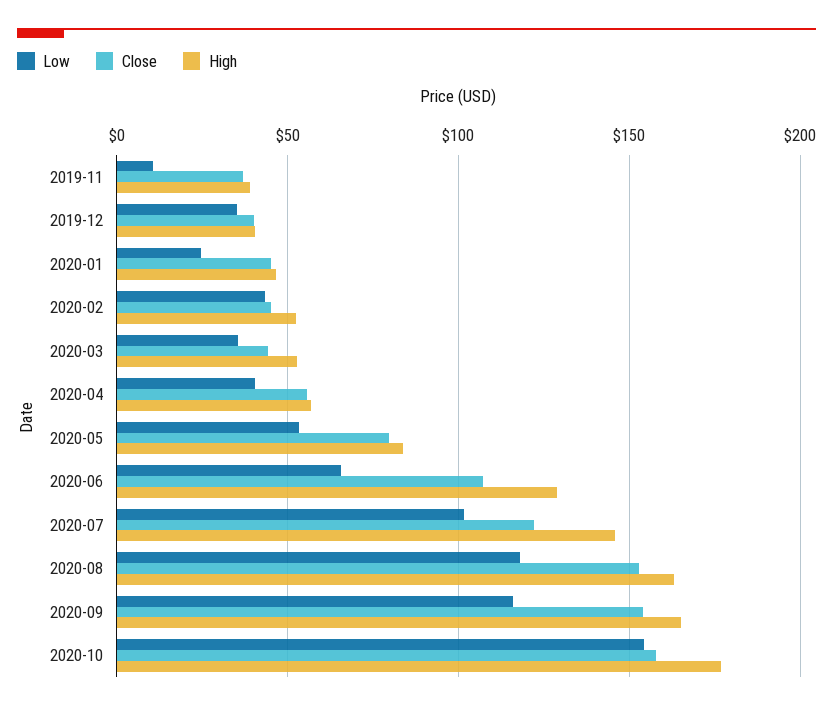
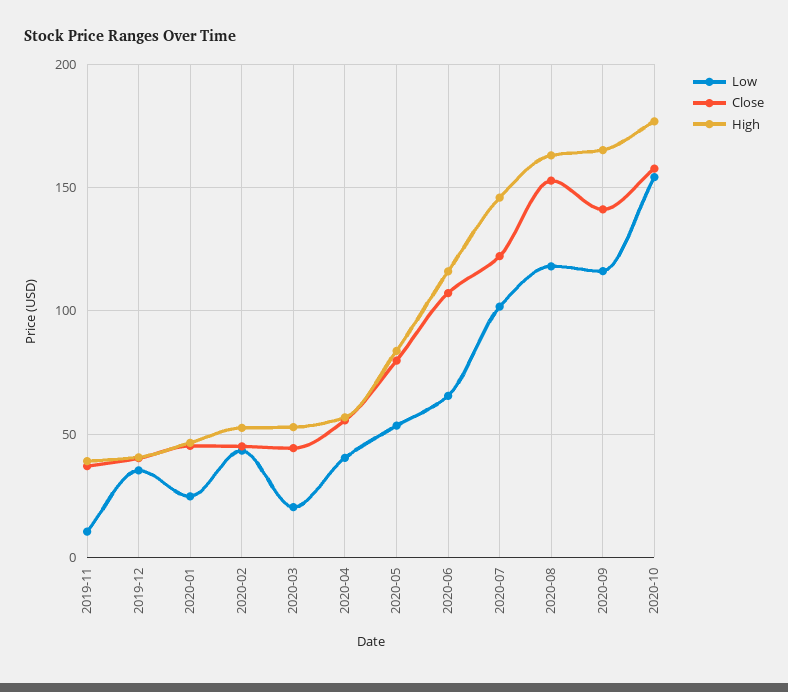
Low, 2020-03: 35 -> 20
High, 2020-06: 130 -> 115
Close, 2020-09: 155 -> 140

